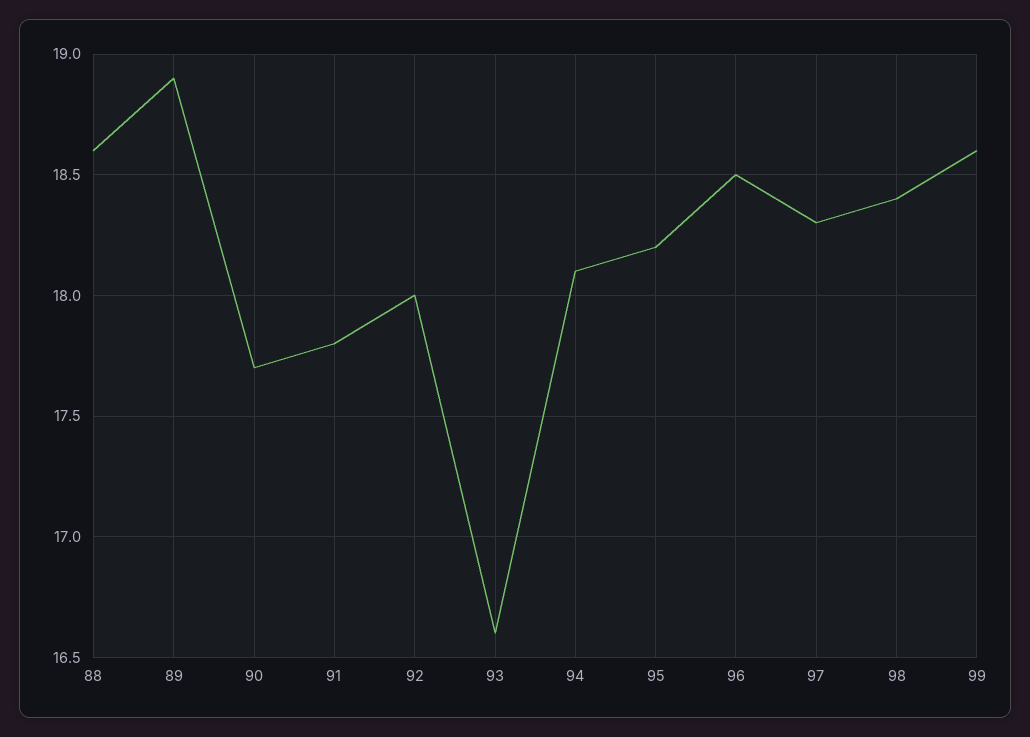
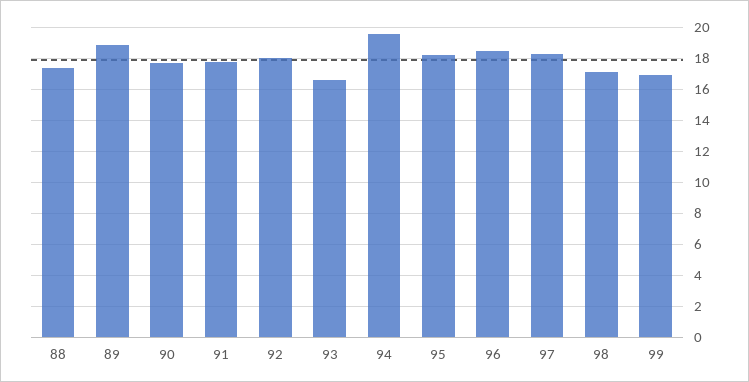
88: 18.6 -> 17.5
94: 18.1 -> 19.5
98: 18.4 -> 17
99: 18.6 -> 17

